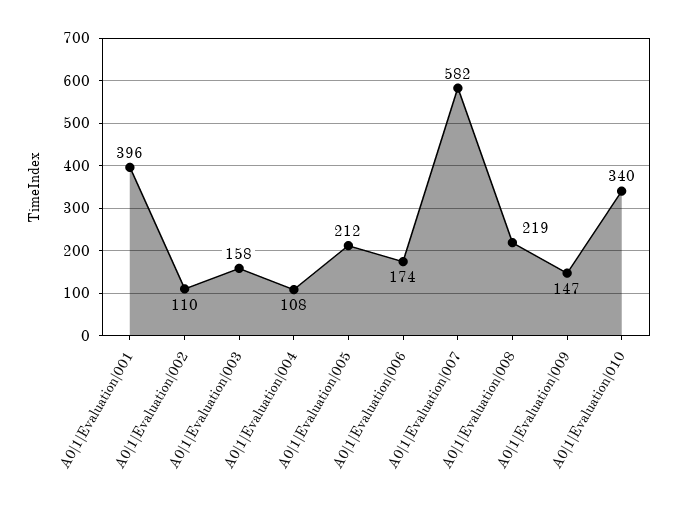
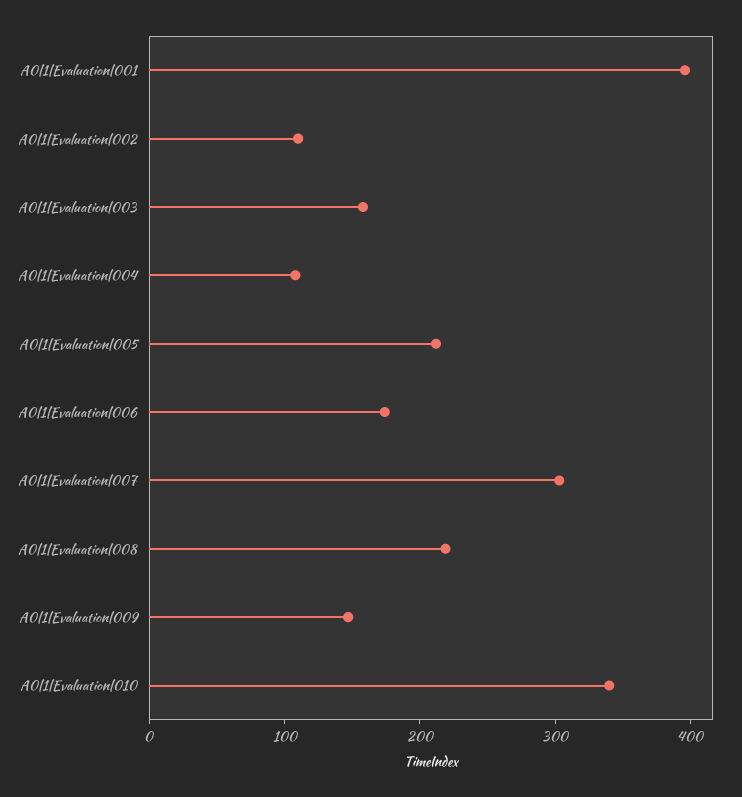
A0|1|Evaluation|007: 582 -> 300

